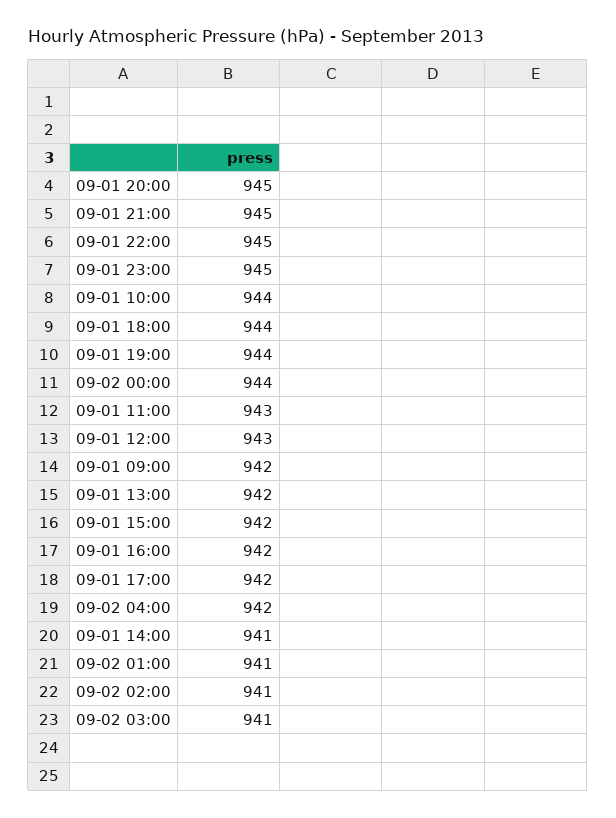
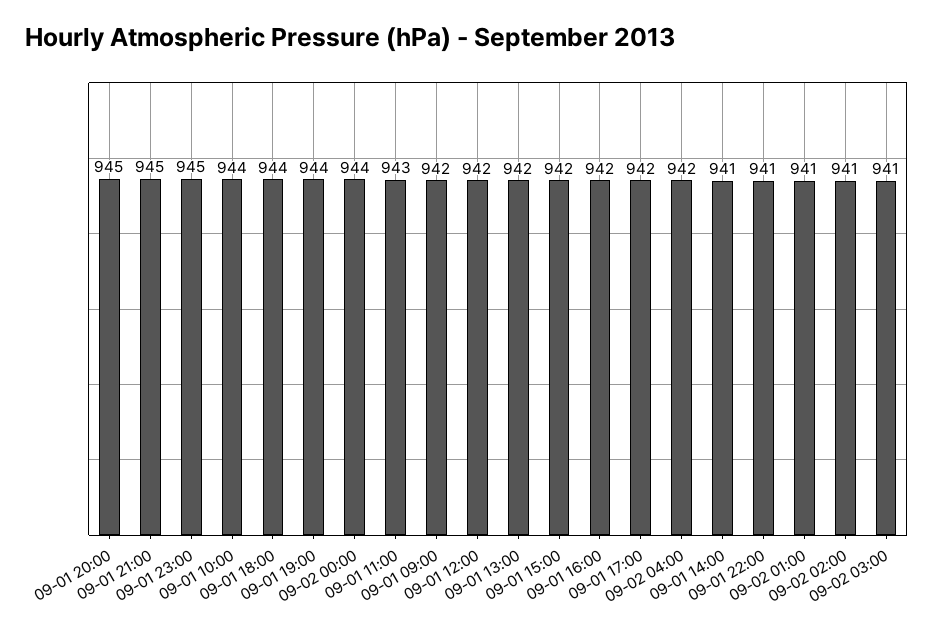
09-01 22:00: 945 -> 941
09-01 12:00: 943 -> 942

